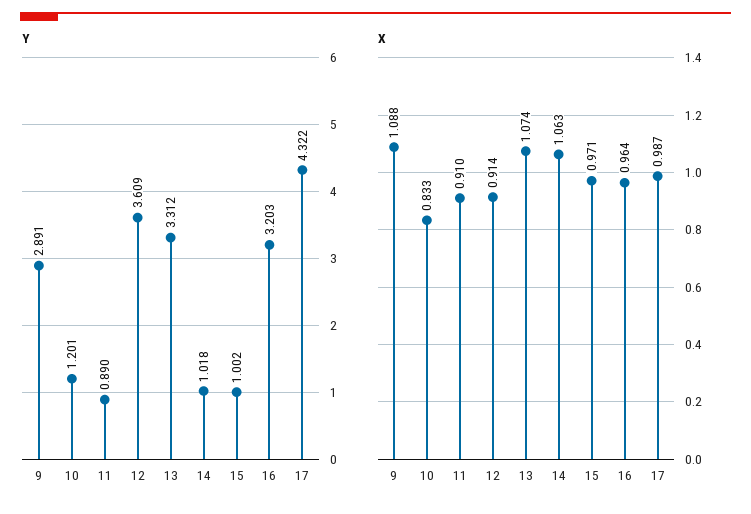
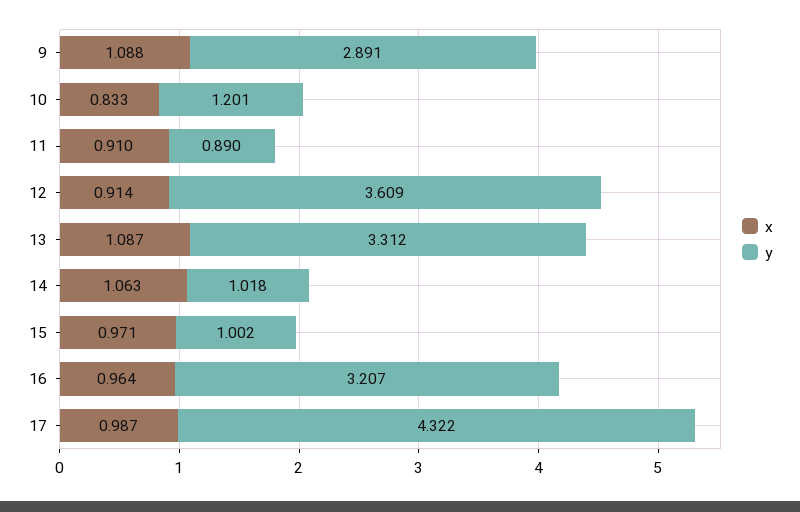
Y, 16: 3.203 -> 3.207
X, 13: 1.074 -> 1.087

